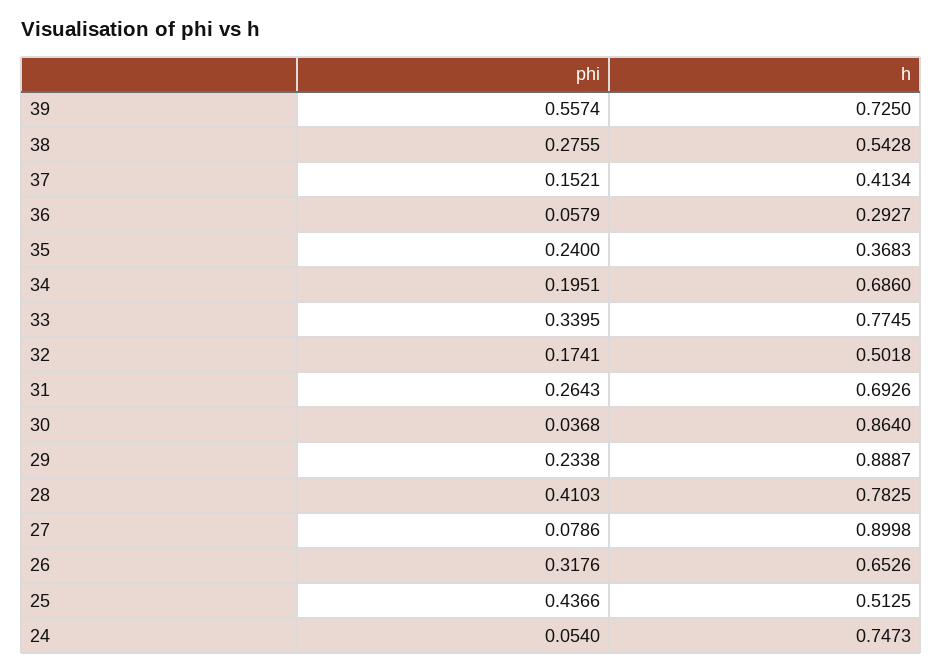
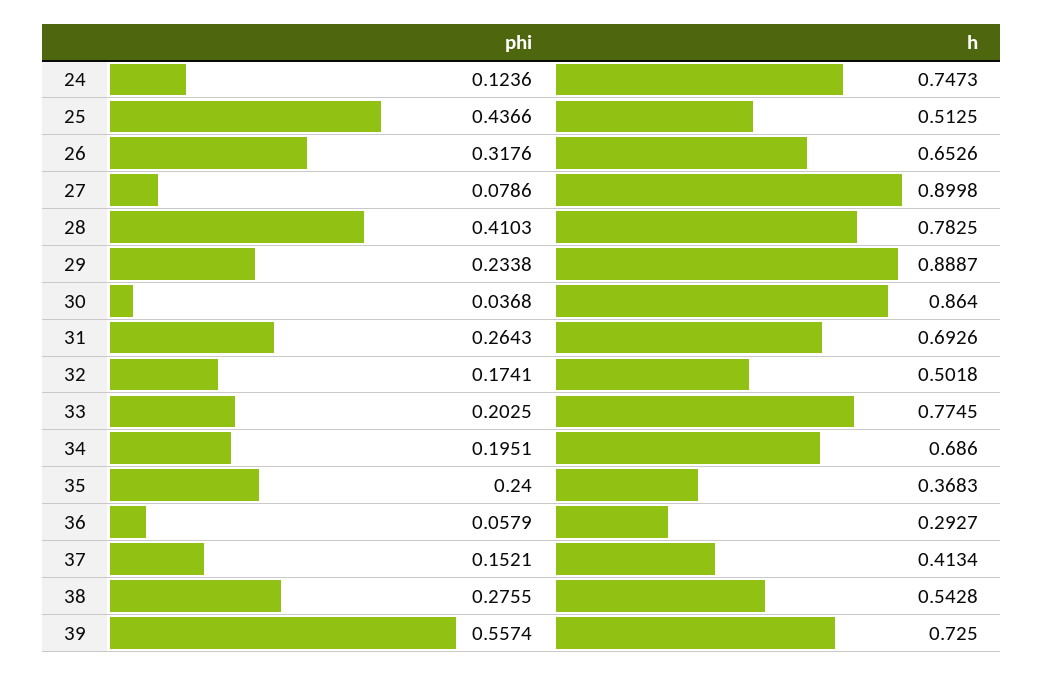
phi, 33: 0.3395 -> 0.2025
phi, 24: 0.054 -> 0.1236

